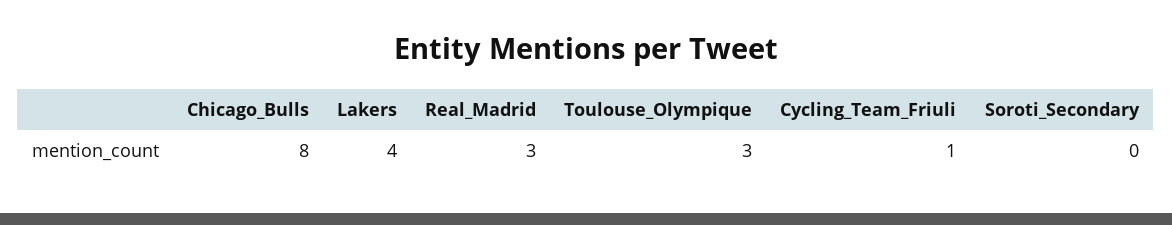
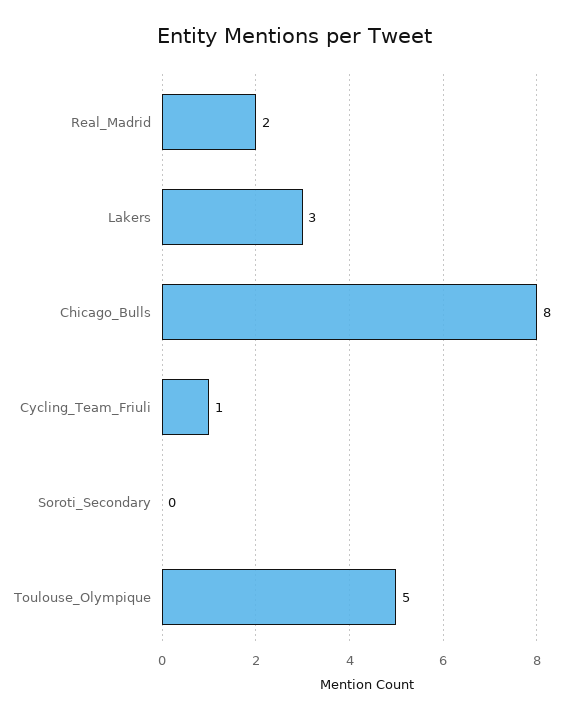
Lakers: 4 -> 3
Real_Madrid: 3 -> 2
Toulouse_Olympique: 3 -> 5

